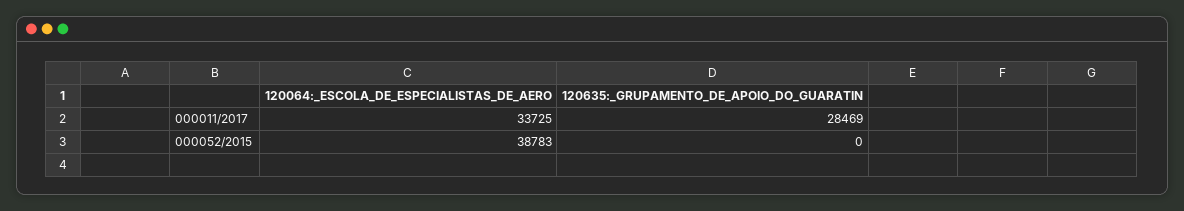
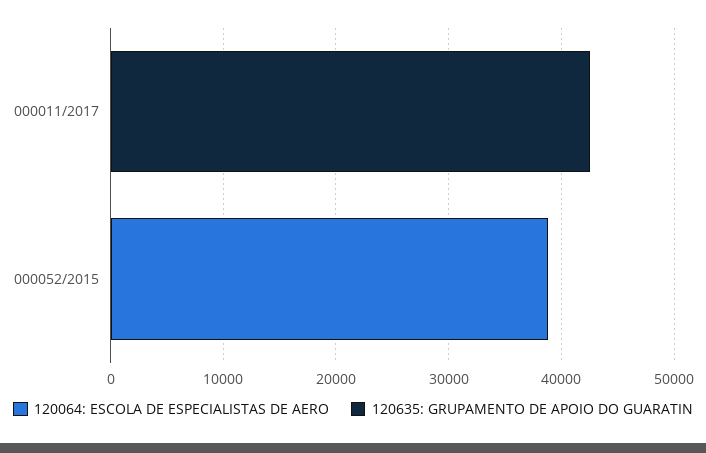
120064:_ESCOLA_DE_ESPECIALISTAS_DE_AERO, 000011/2017: 33725 -> 0
120635:_GRUPAMENTO_DE_APOIO_DO_GUARATIN, 000011/2017: 28469 -> 42000

